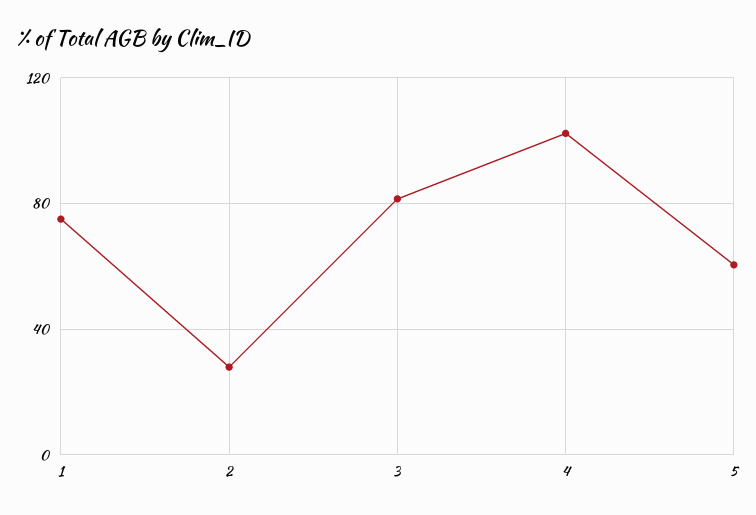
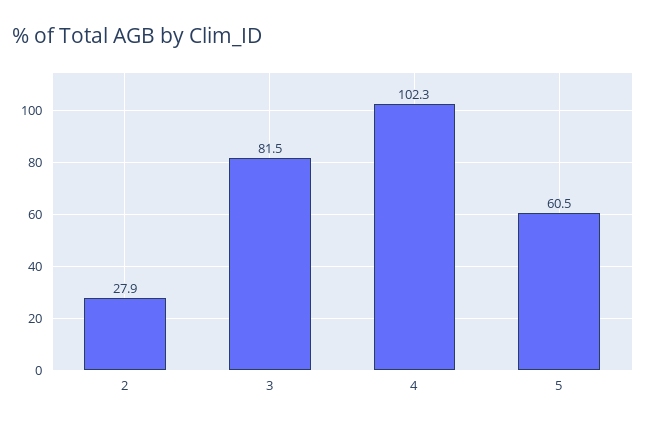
1: 75 -> none

